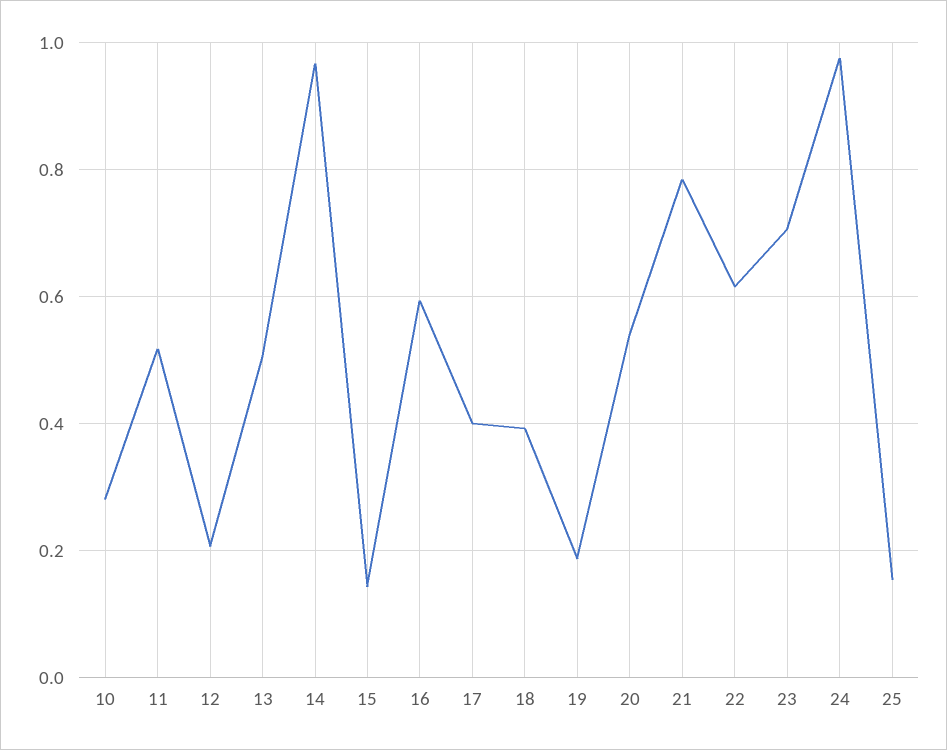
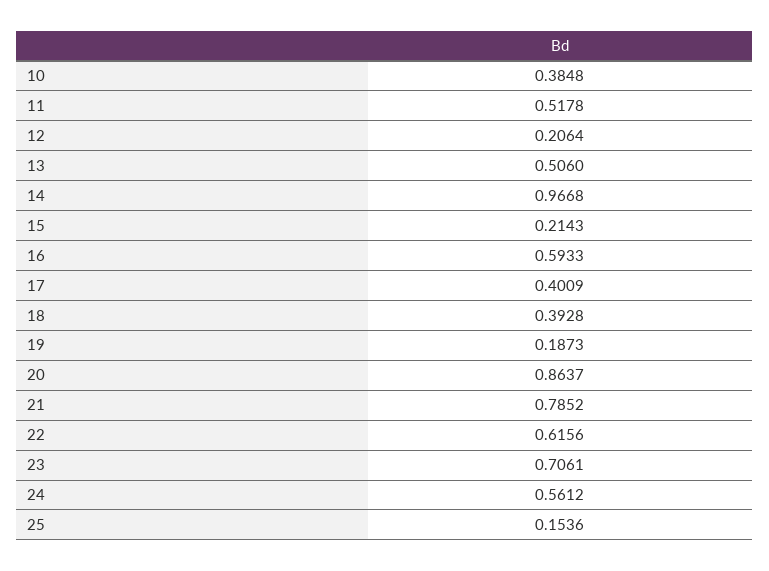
10: 0.28 -> 0.3848
15: 0.14 -> 0.2143
20: 0.54 -> 0.8637
24: 0.98 -> 0.5612

